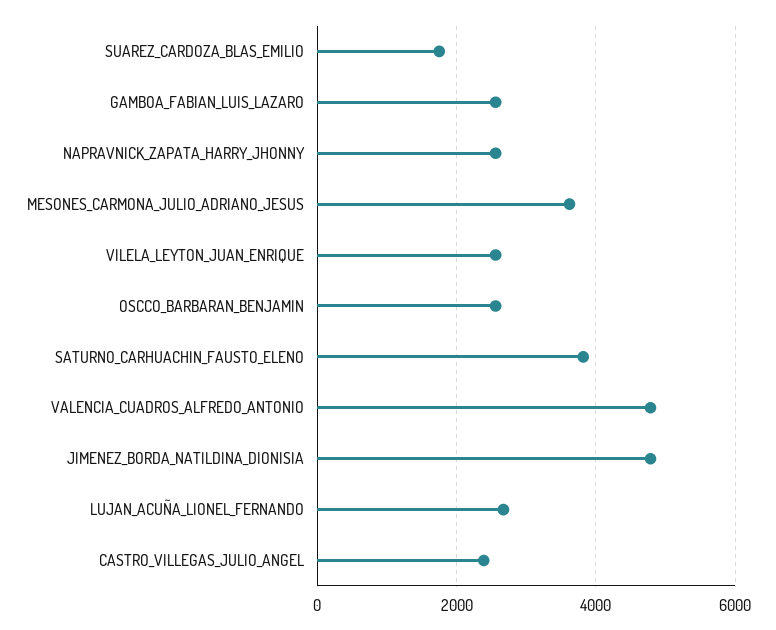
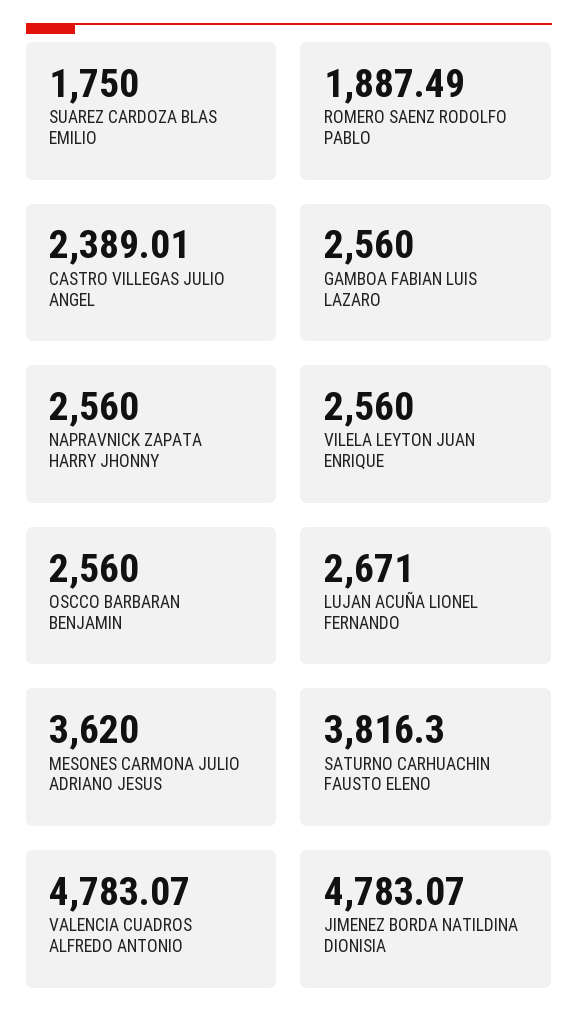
ROMERO SAENZ RODOLFO PABLO: none -> 1887.49

